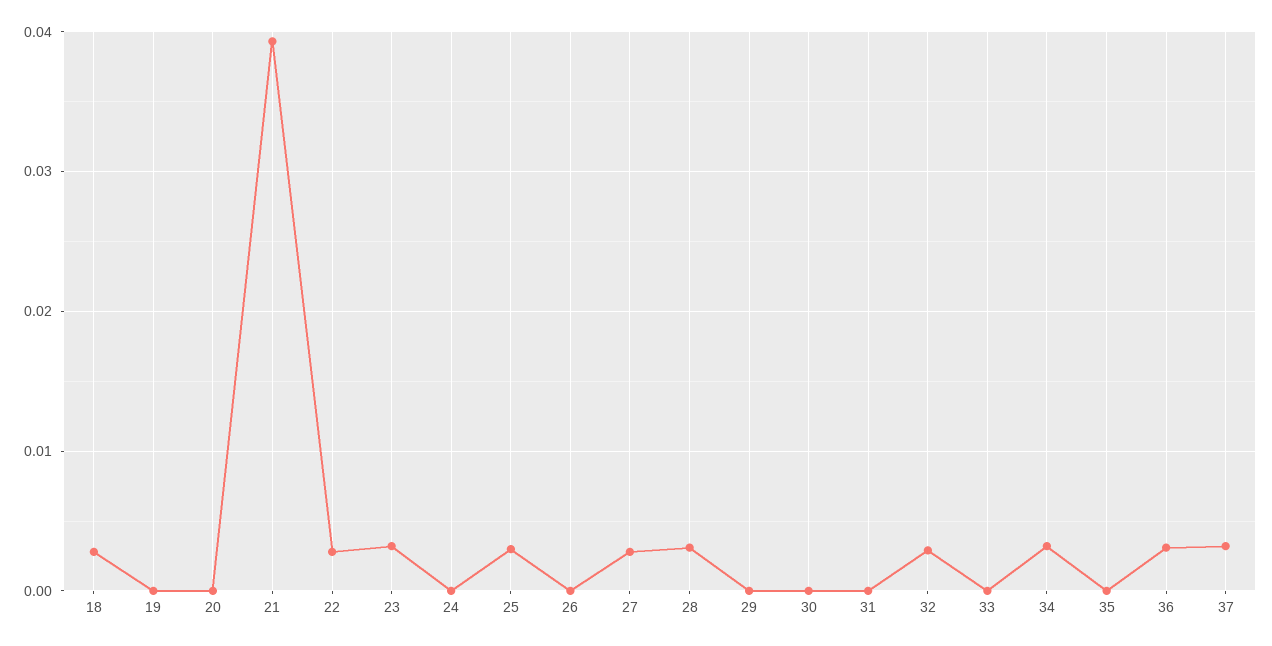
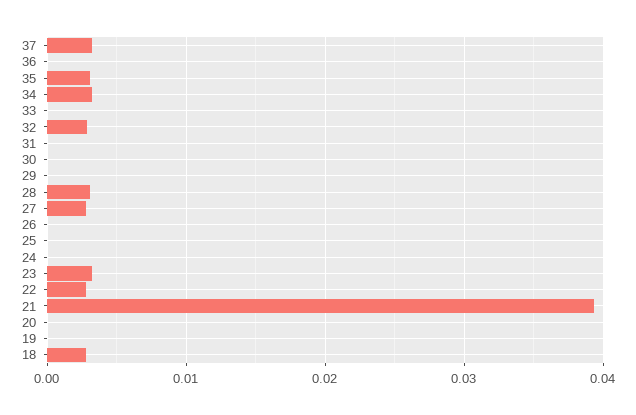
25: 0.003 -> 0
35: 0 -> 0.003
36: 0.003 -> 0

